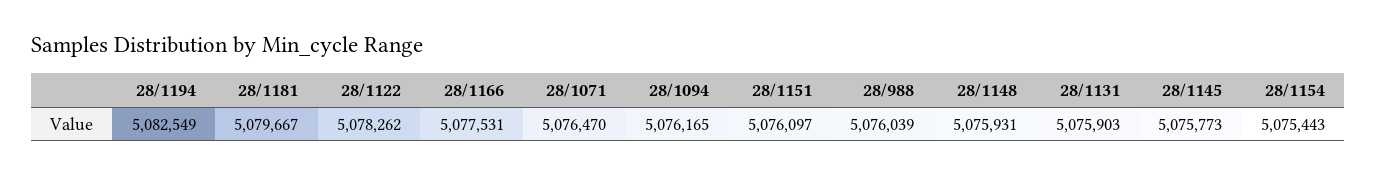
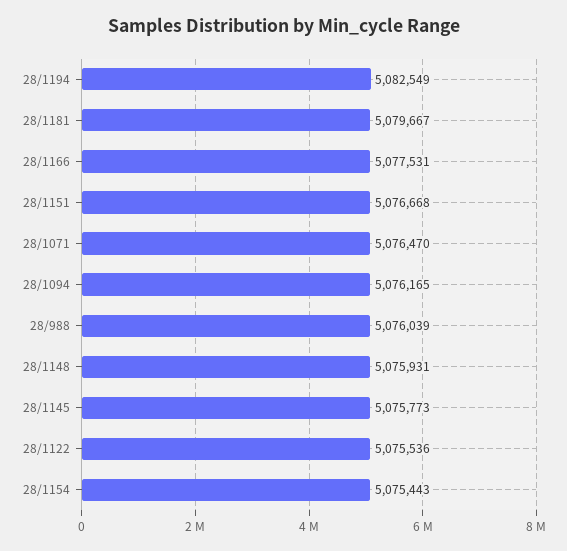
28/1122: 5078262 -> 5075536
28/1151: 5076097 -> 5076668
28/1131: 5075903 -> none

